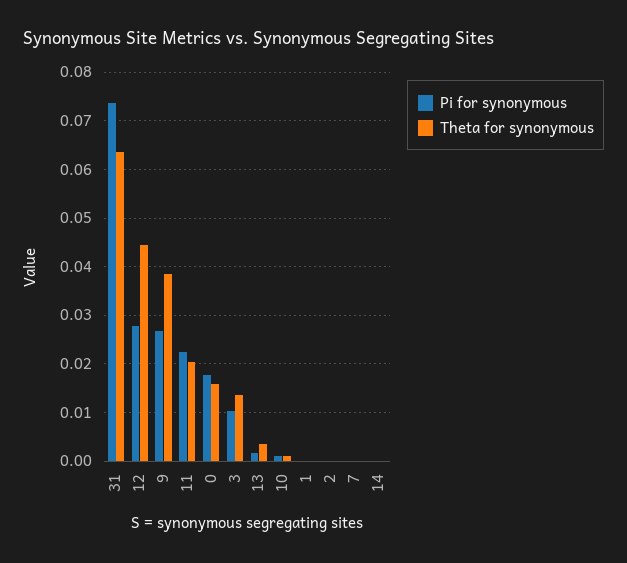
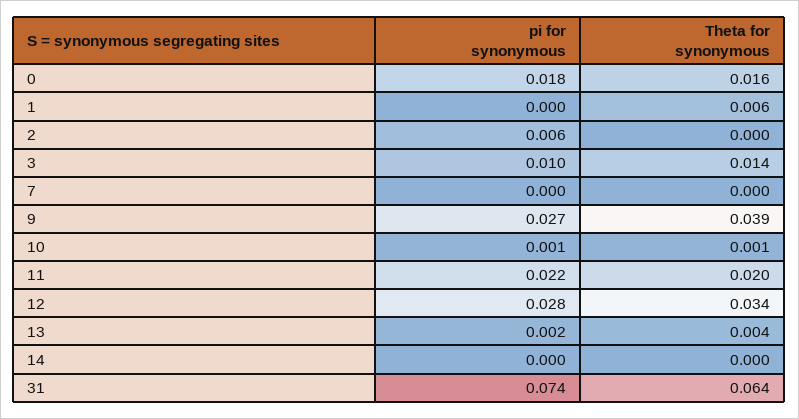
Theta for synonymous, 12: 0.044 -> 0.034
Theta for synonymous, 1: 0 -> 0.006
Pi for synonymous, 2: 0 -> 0.006

